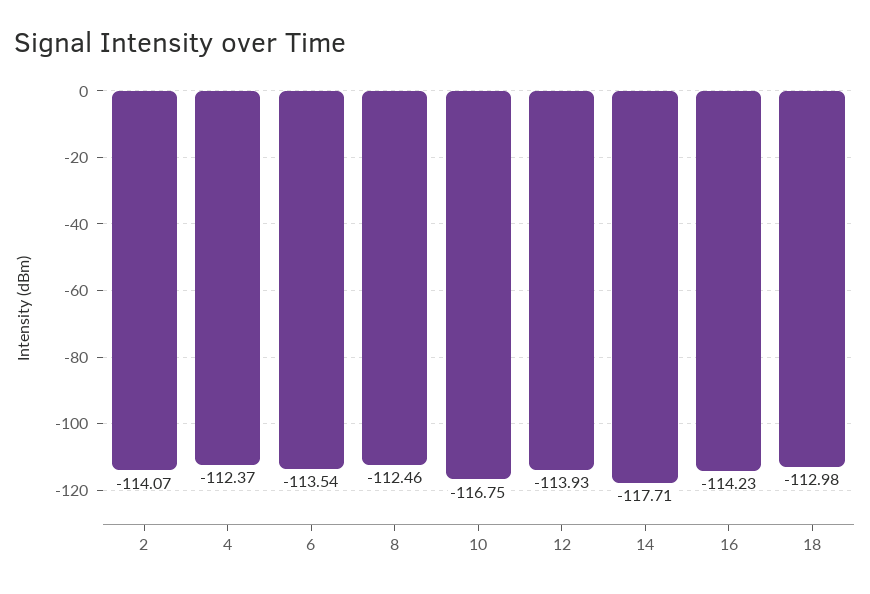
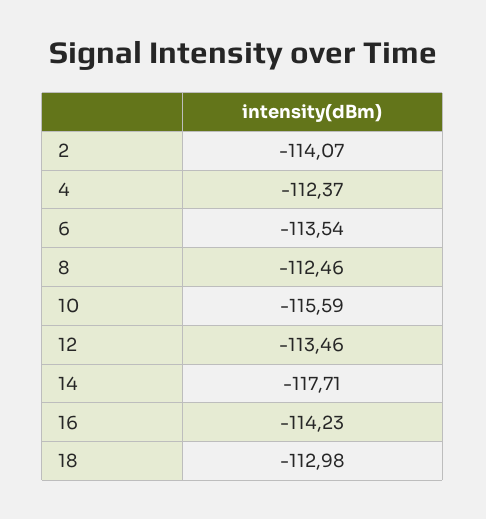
10: -116.75 -> -115.59
12: -113.93 -> -113.46

